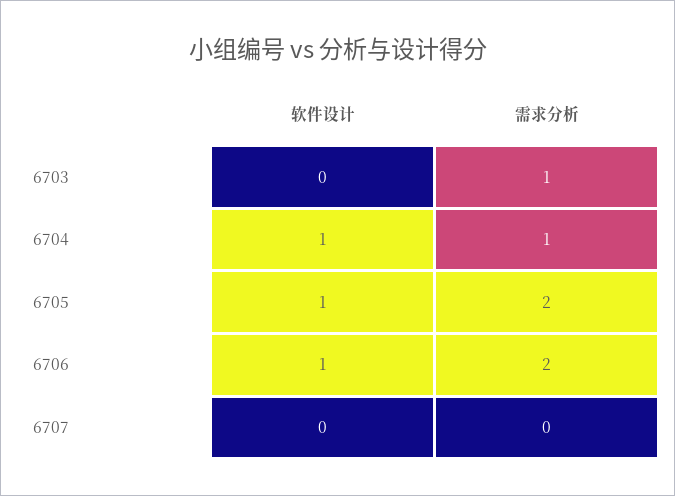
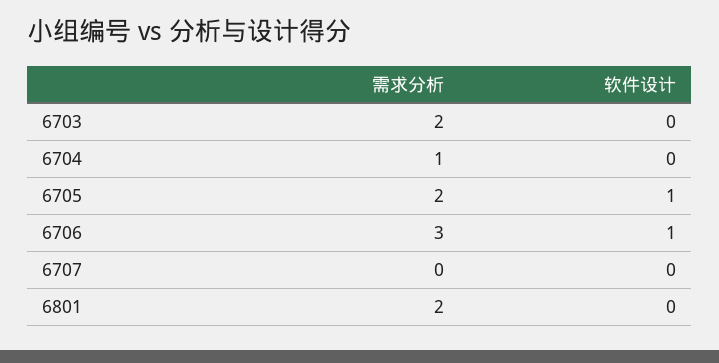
需求分析, 6703: 1 -> 2
软件设计, 6704: 1 -> 0
需求分析, 6706: 2 -> 3
需求分析, 6801: none -> 2
软件设计, 6801: none -> 0

